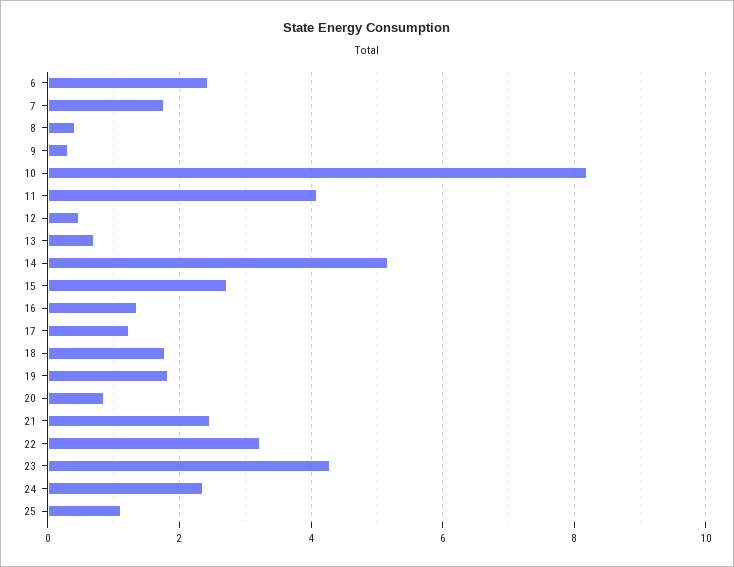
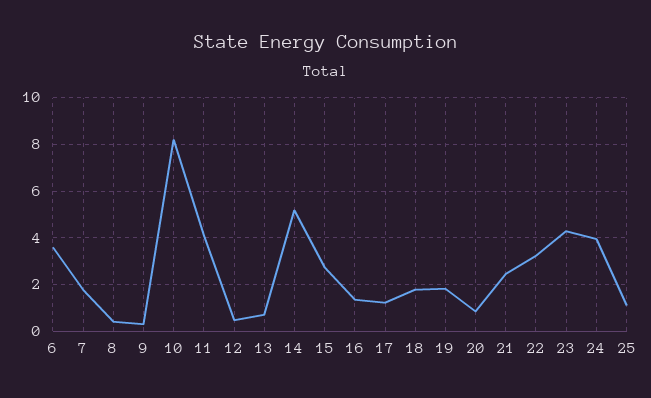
6: 2.4 -> 3.5
24: 2.4 -> 4

